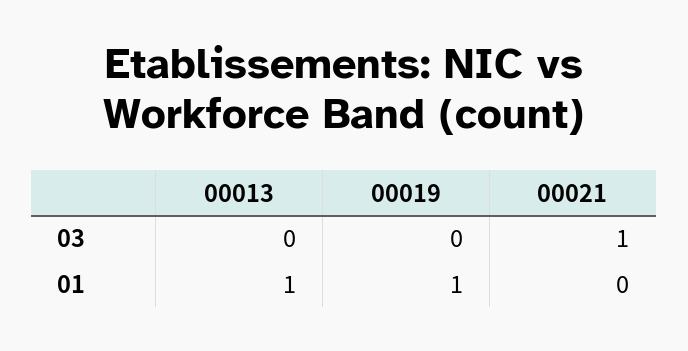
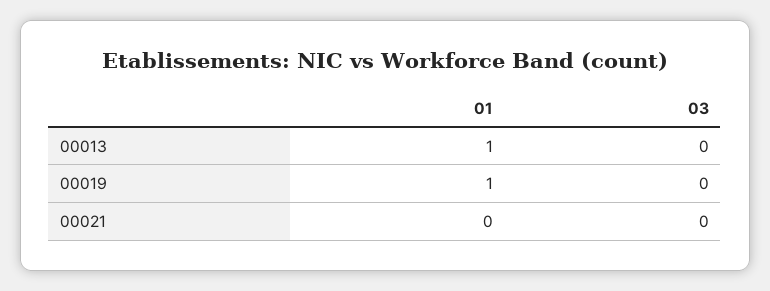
00021, 03: 1 -> 0

